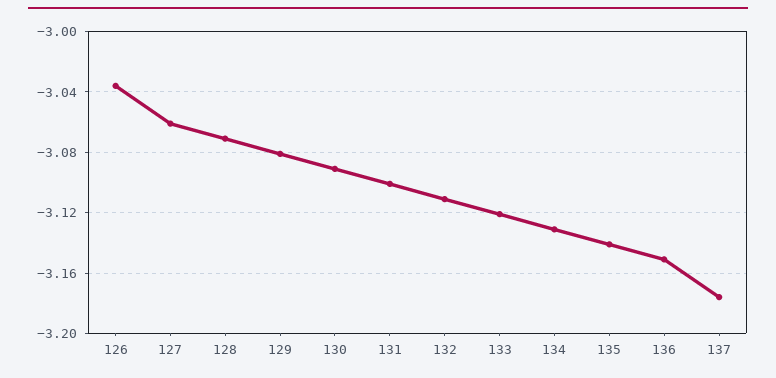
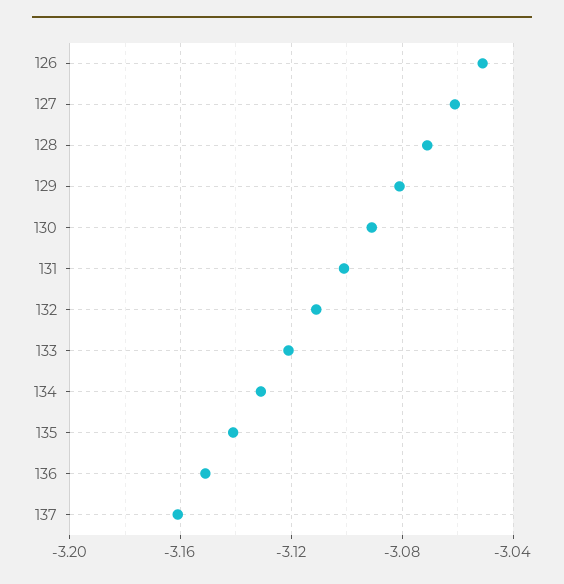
126: -3.035 -> -3.05
137: -3.175 -> -3.16

